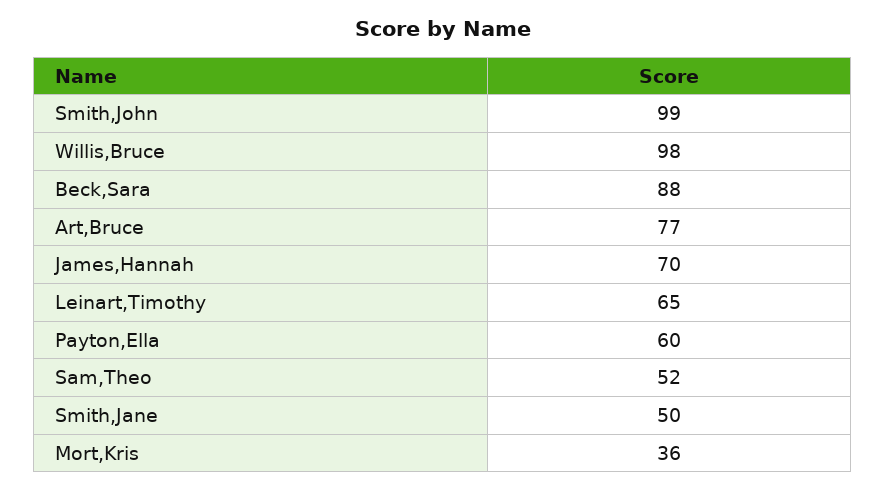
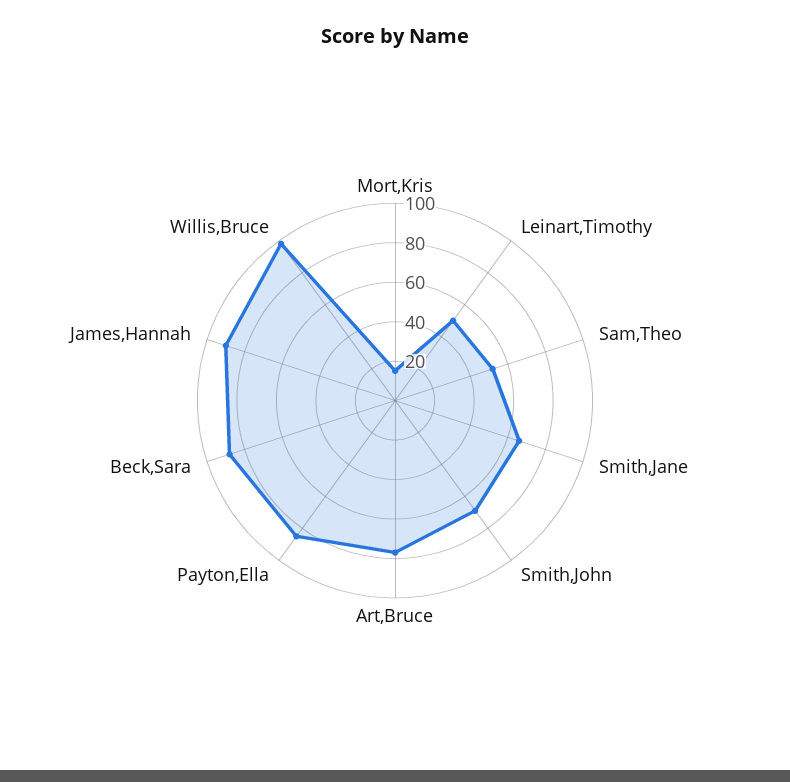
Smith,John: 99 -> 70
James,Hannah: 70 -> 90
Leinart,Timothy: 65 -> 50
Payton,Ella: 60 -> 85
Smith,Jane: 50 -> 65
Mort,Kris: 36 -> 15

